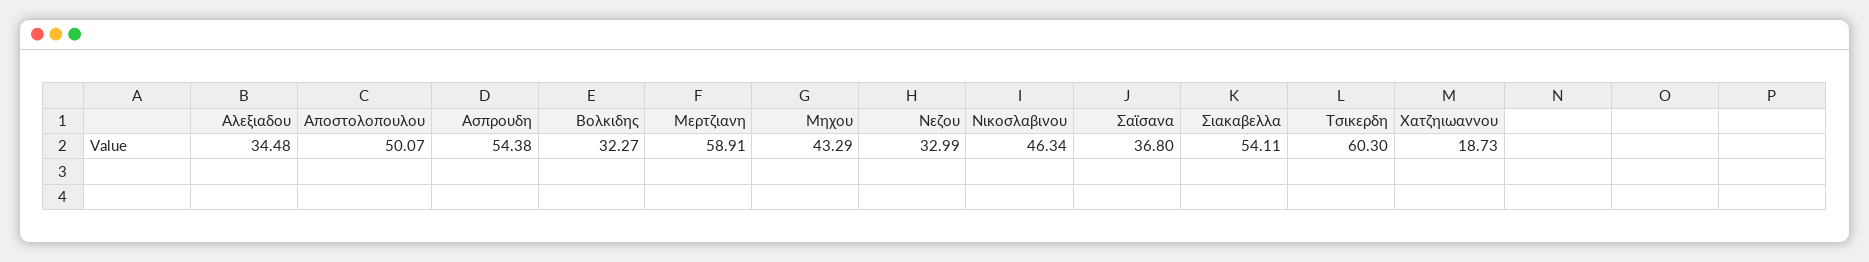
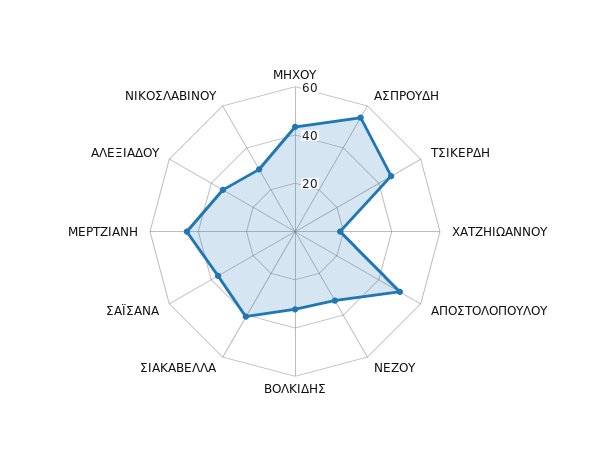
Μερτζιανη: 58.91 -> 45
Νικοσλαβινου: 46.34 -> 30
Σιακαβελλα: 54.11 -> 40
Τσικερδη: 60.3 -> 45

